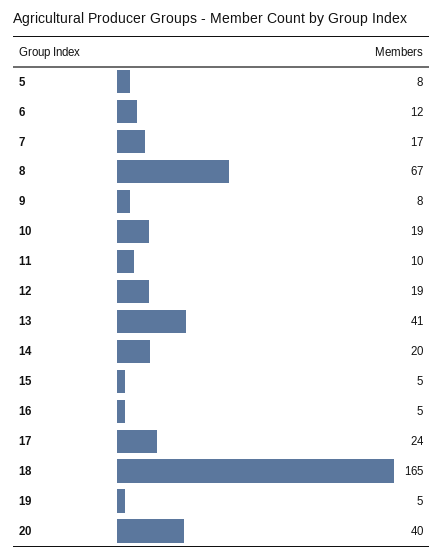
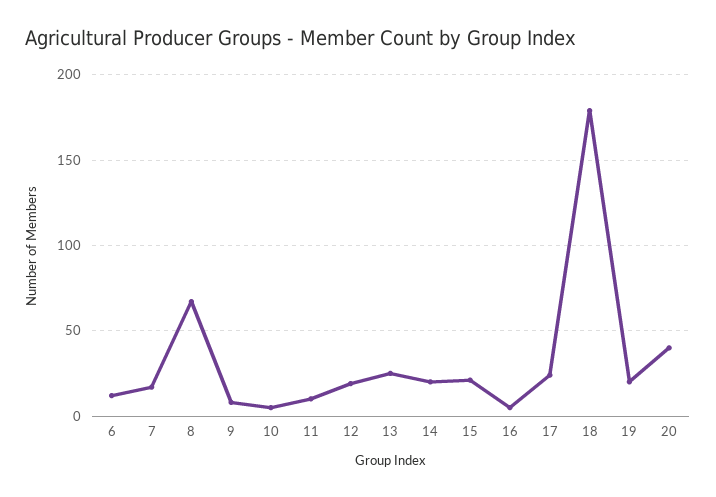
5: 8 -> none
10: 19 -> 5
13: 41 -> 25
15: 5 -> 20
18: 165 -> 180
19: 5 -> 20

